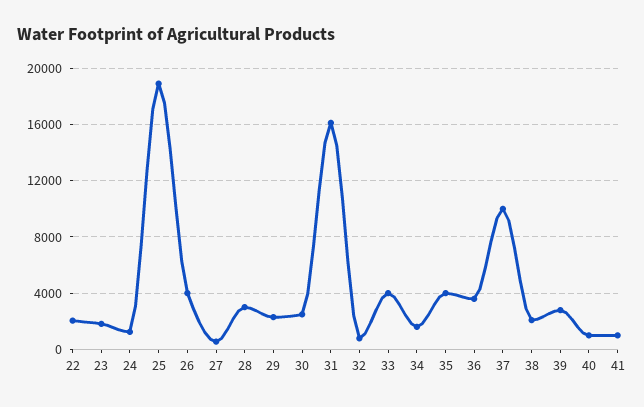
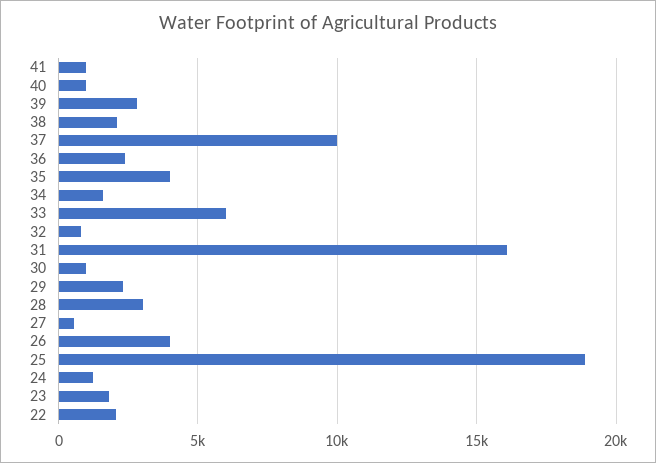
30: 2500 -> 1000
33: 4000 -> 6000
36: 3500 -> 2500

